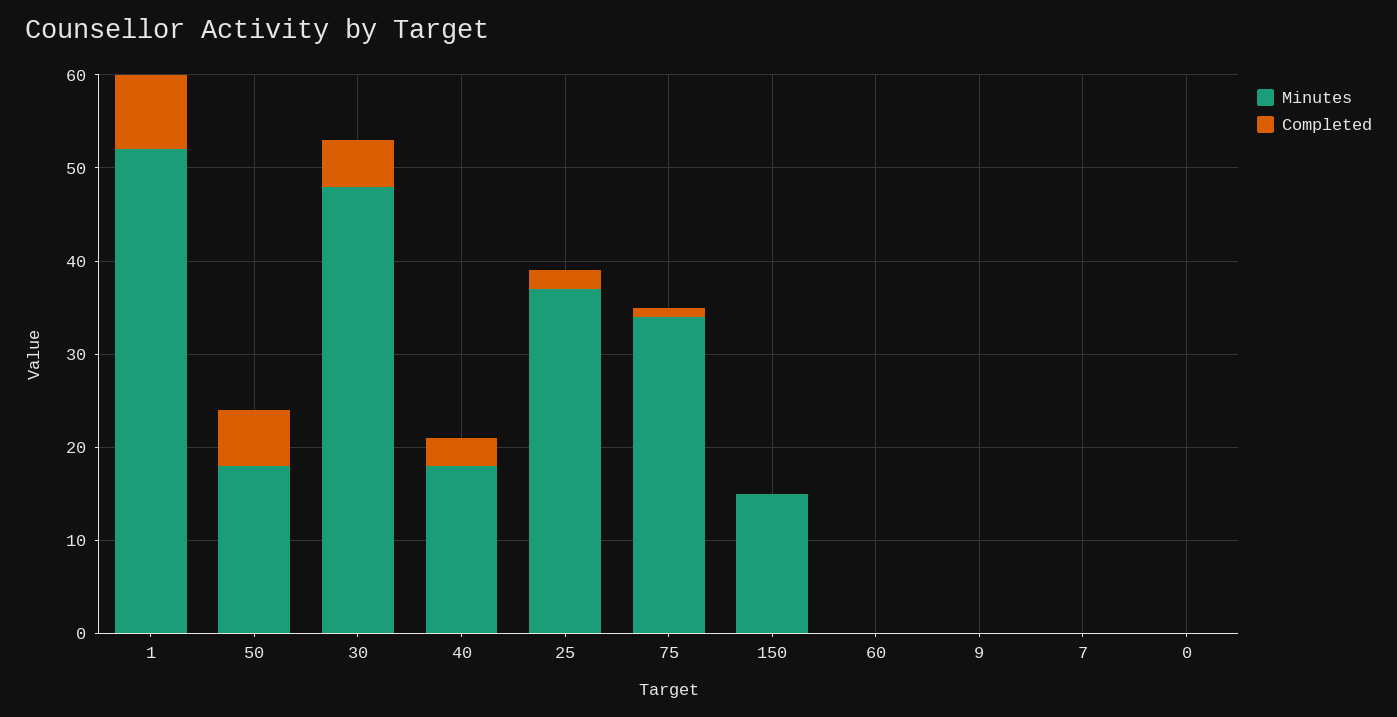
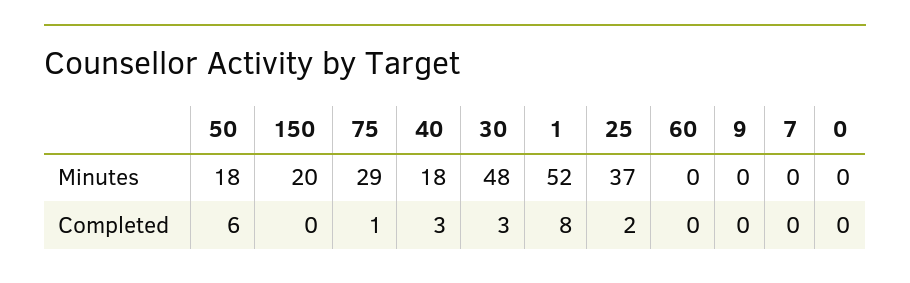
Completed, 30: 5 -> 3
Minutes, 75: 34 -> 29
Minutes, 150: 15 -> 20

